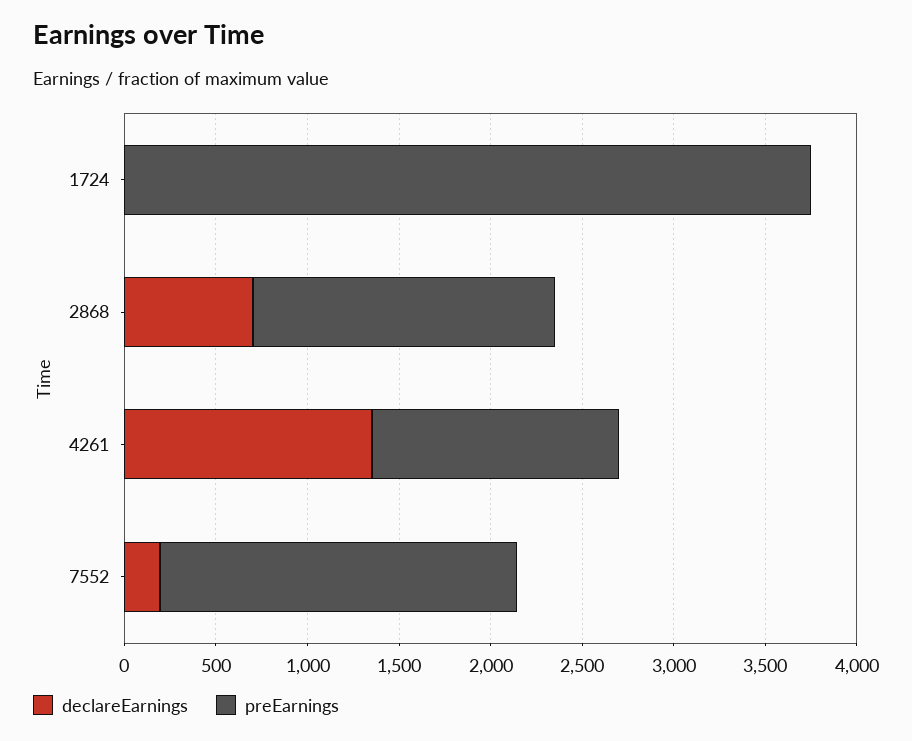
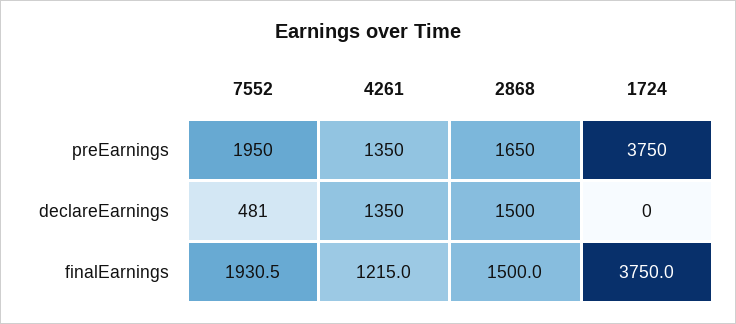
declareEarnings, 2868: 700 -> 1500
declareEarnings, 7552: 200 -> 481
finalEarnings, 7552: none -> 1930.5
finalEarnings, 4261: none -> 1215
finalEarnings, 2868: none -> 1500
finalEarnings, 1724: none -> 3750

